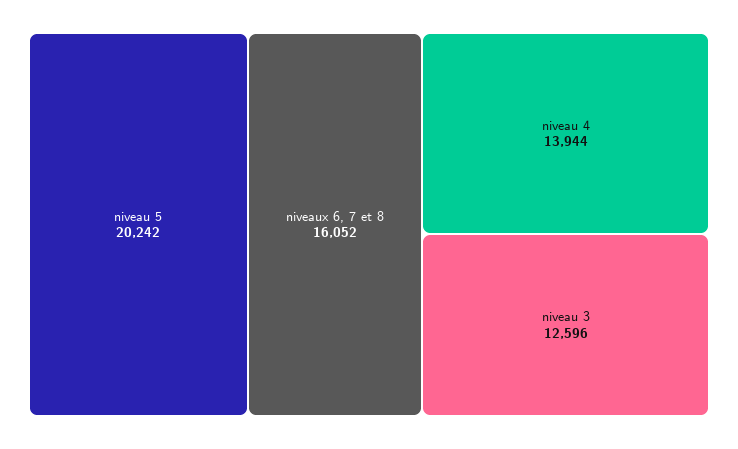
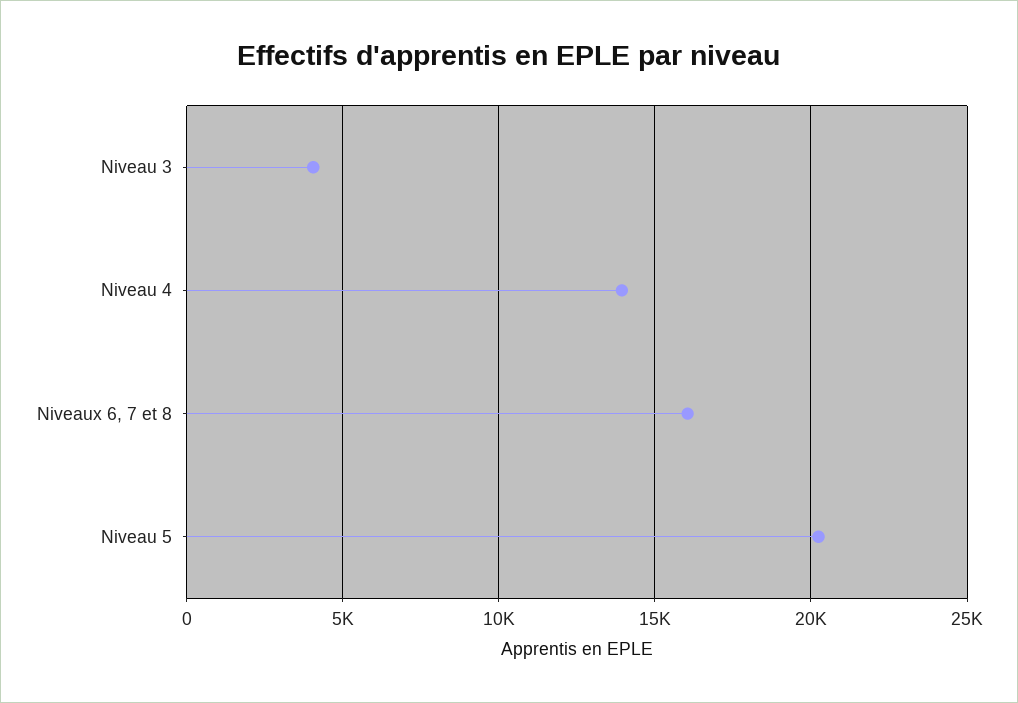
niveau 3: 12596 -> 4000

